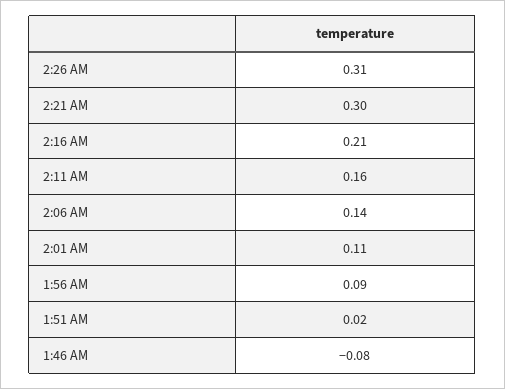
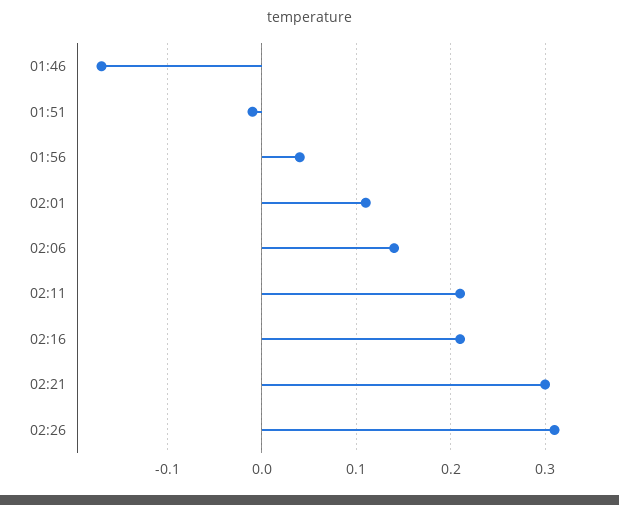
2:11 AM: 0.16 -> 0.21
1:56 AM: 0.09 -> 0.04
1:51 AM: 0.02 -> -0.01
1:46 AM: -0.08 -> -0.17

